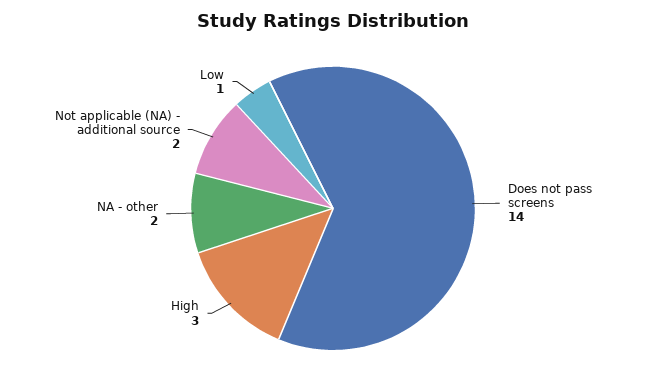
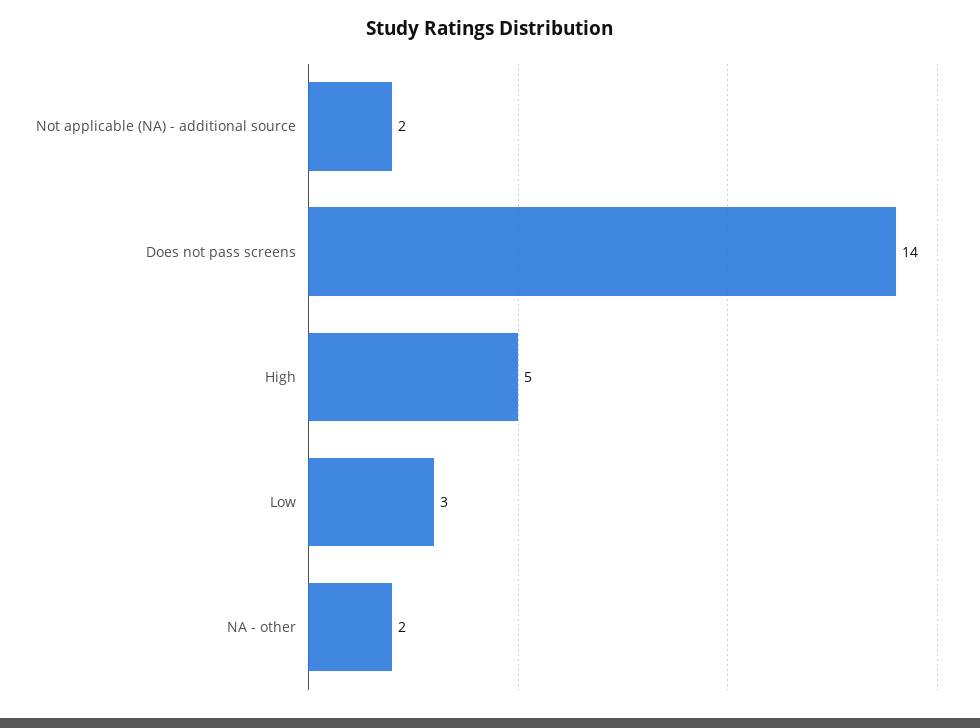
High: 3 -> 5
Low: 1 -> 3

